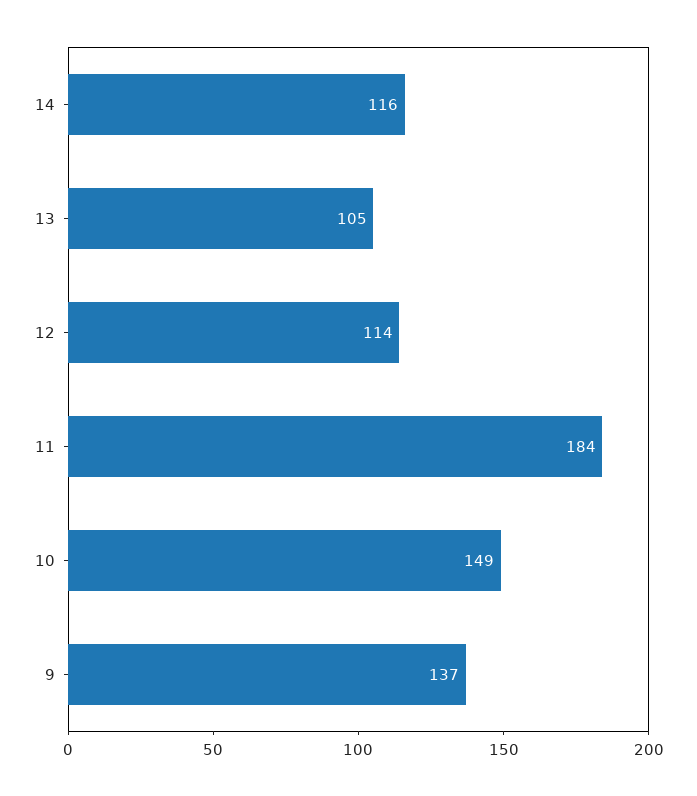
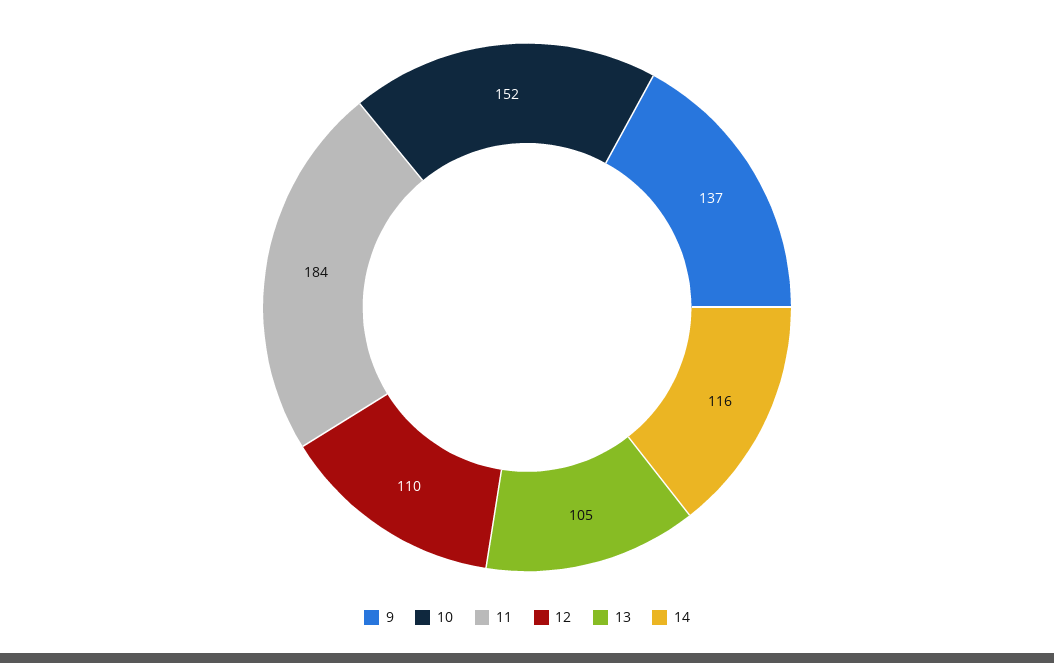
12: 114 -> 110
10: 149 -> 152

